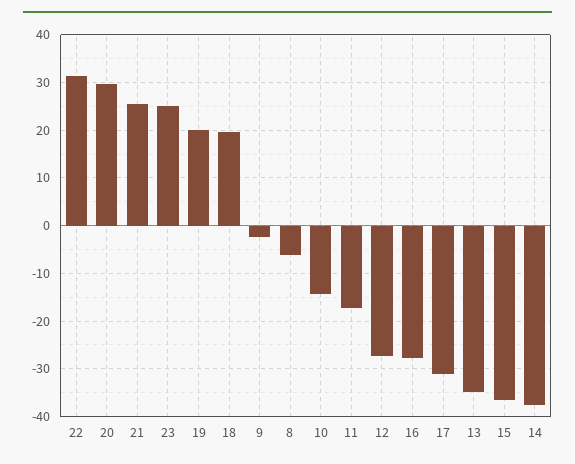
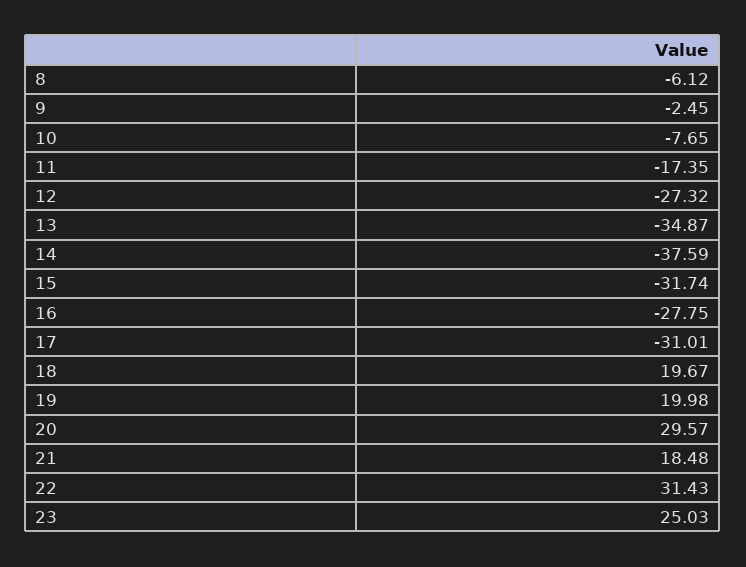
21: 26 -> 18.48
10: -14 -> -7.65
15: -36 -> -31.74

